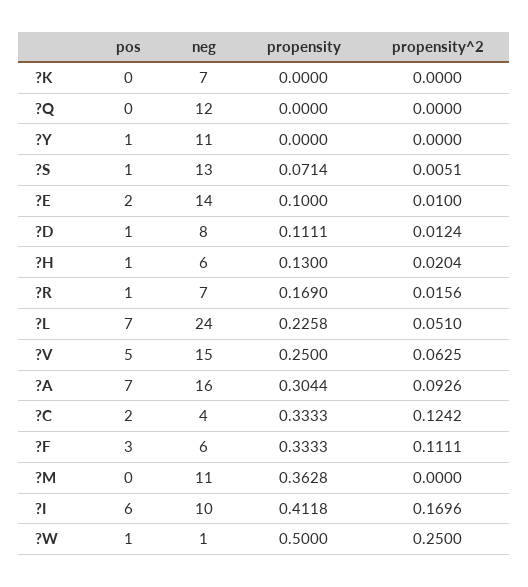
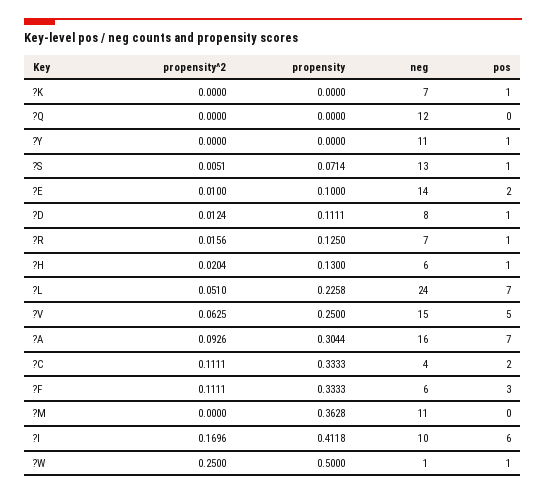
pos, ?K: 0 -> 1
propensity, ?R: 0.169 -> 0.125
propensity^2, ?C: 0.1242 -> 0.1111

